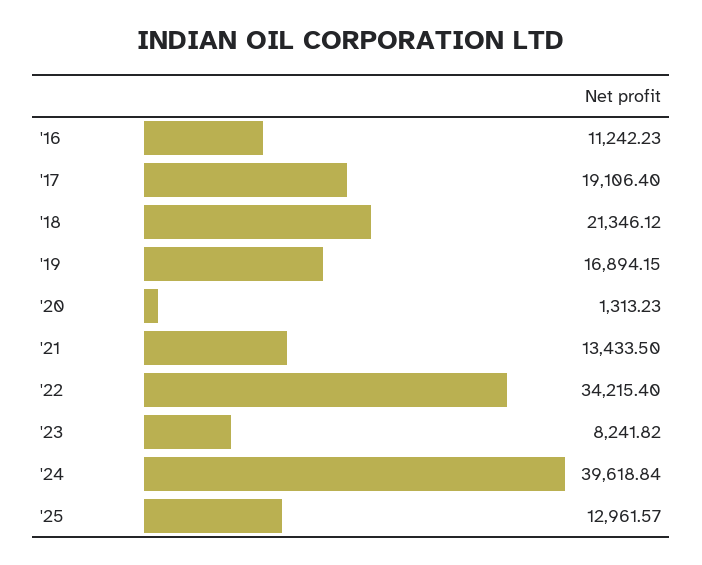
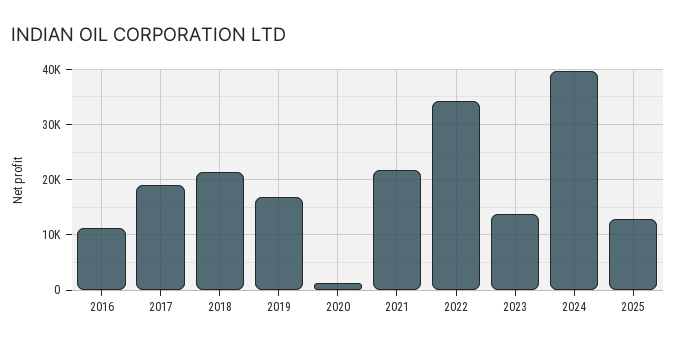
'21: 13433.5 -> 22000
'23: 8241.82 -> 14000

